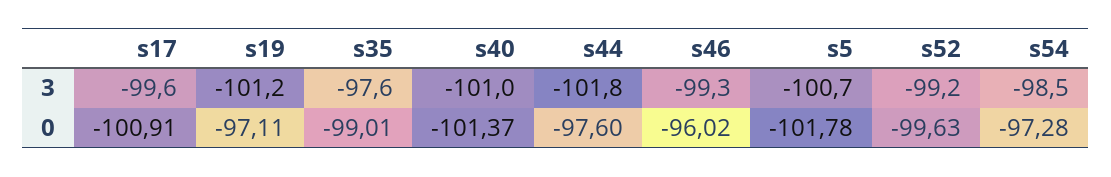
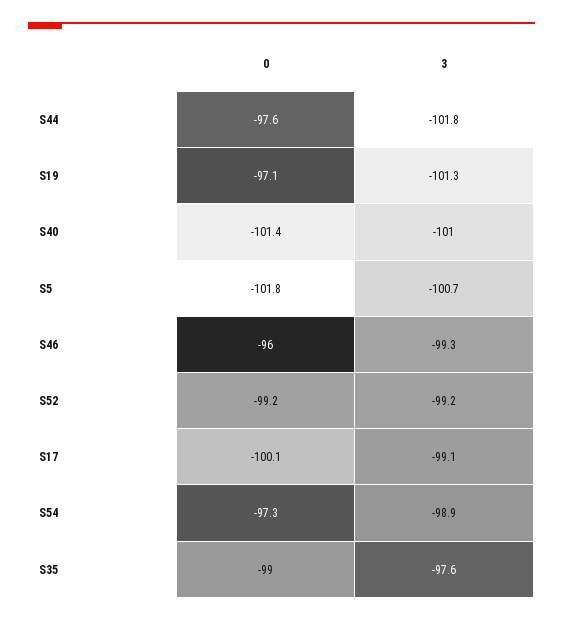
s17, 3: -99.6 -> -99.1
s19, 3: -101.2 -> -101.3
s54, 3: -98.5 -> -98.9
s17, 0: -100.91 -> -100.1
s52, 0: -99.63 -> -99.2

